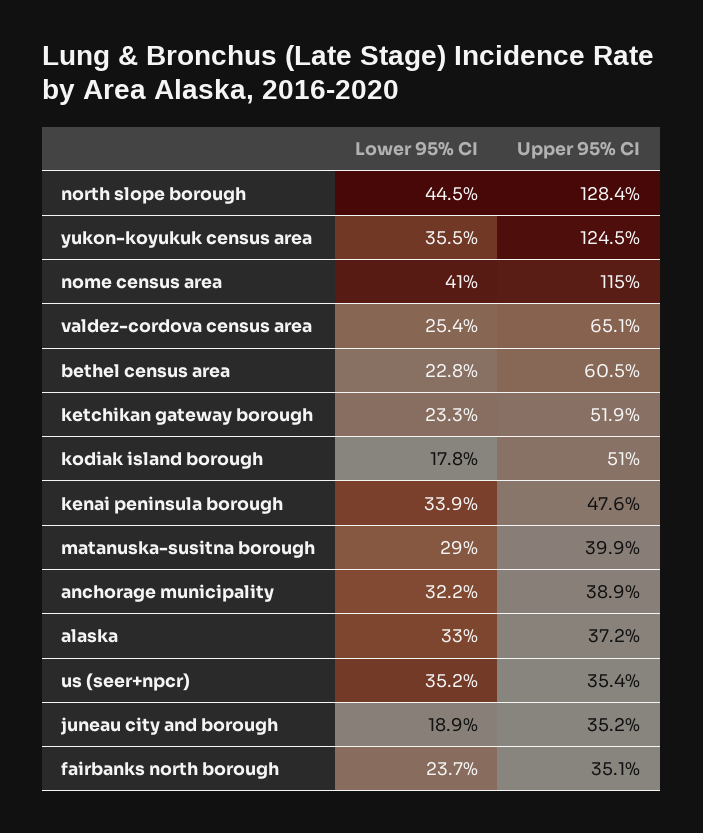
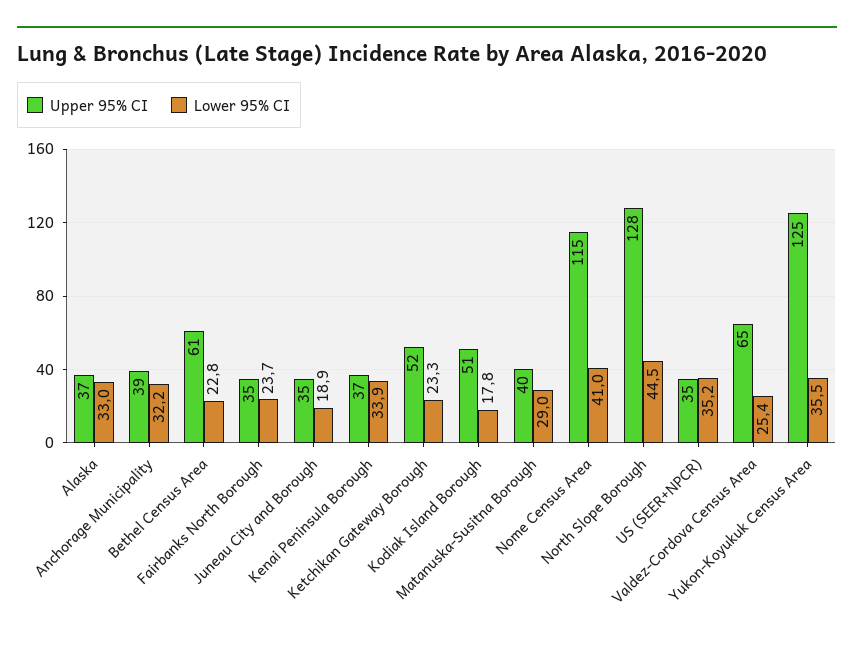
Upper 95% CI, kenai peninsula borough: 47.6 -> 37

